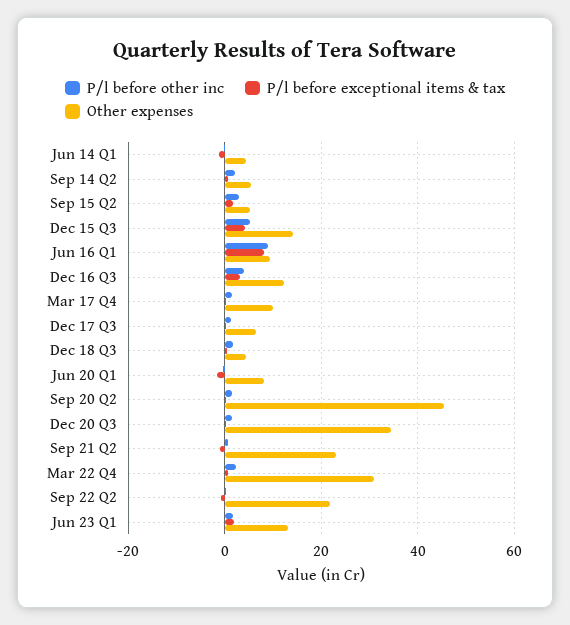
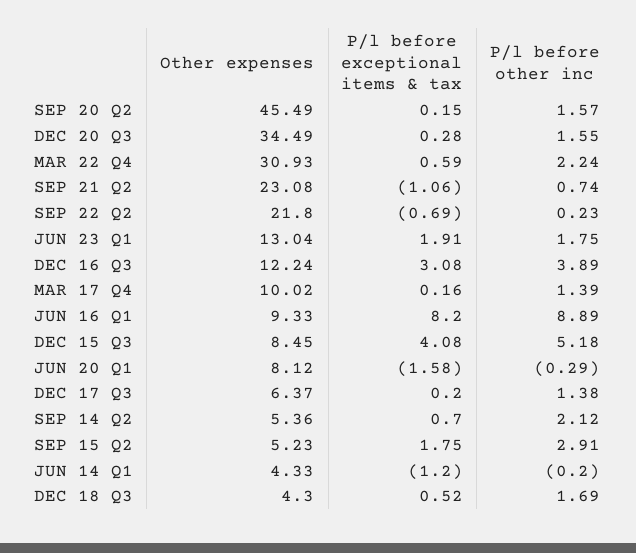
Other expenses, Dec 15 Q3: 14 -> 8.45

